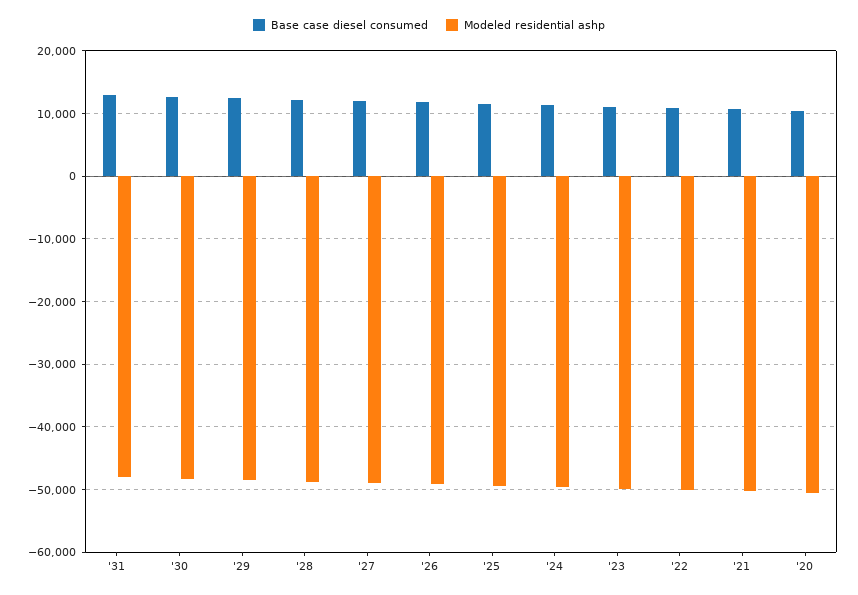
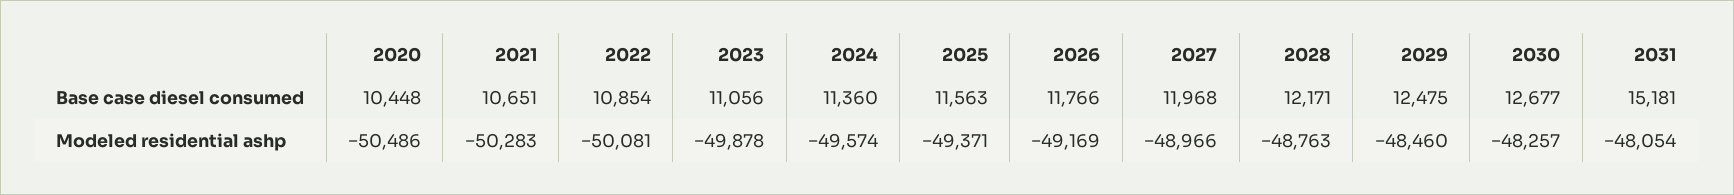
Base case diesel consumed, '31: 13000 -> 15181

